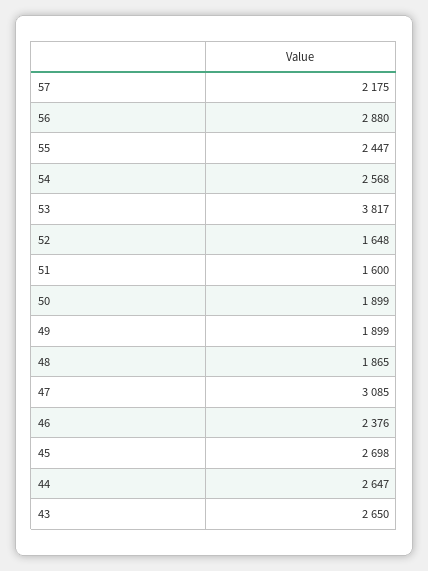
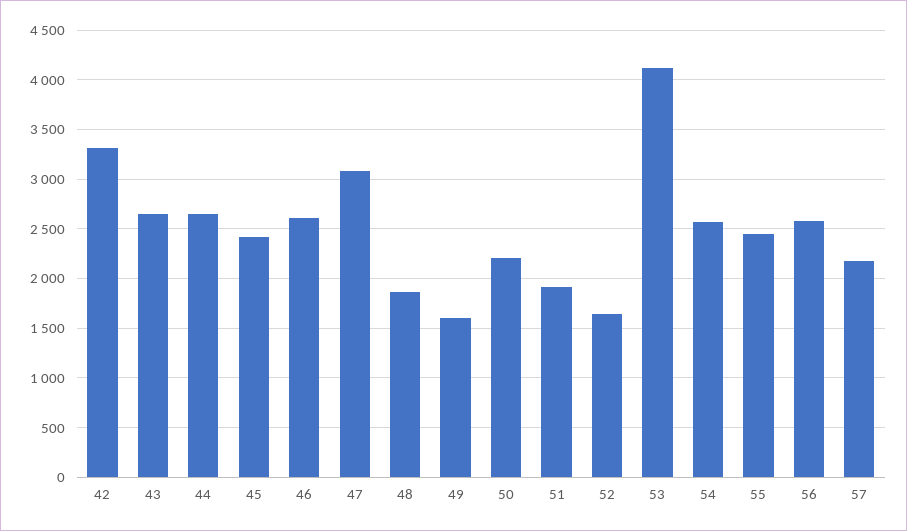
56: 2880 -> 2600
53: 3817 -> 4100
51: 1600 -> 1900
50: 1899 -> 2200
49: 1899 -> 1600
46: 2376 -> 2600
45: 2698 -> 2400
42: none -> 3300

